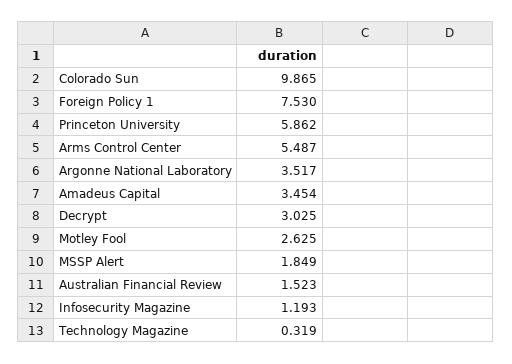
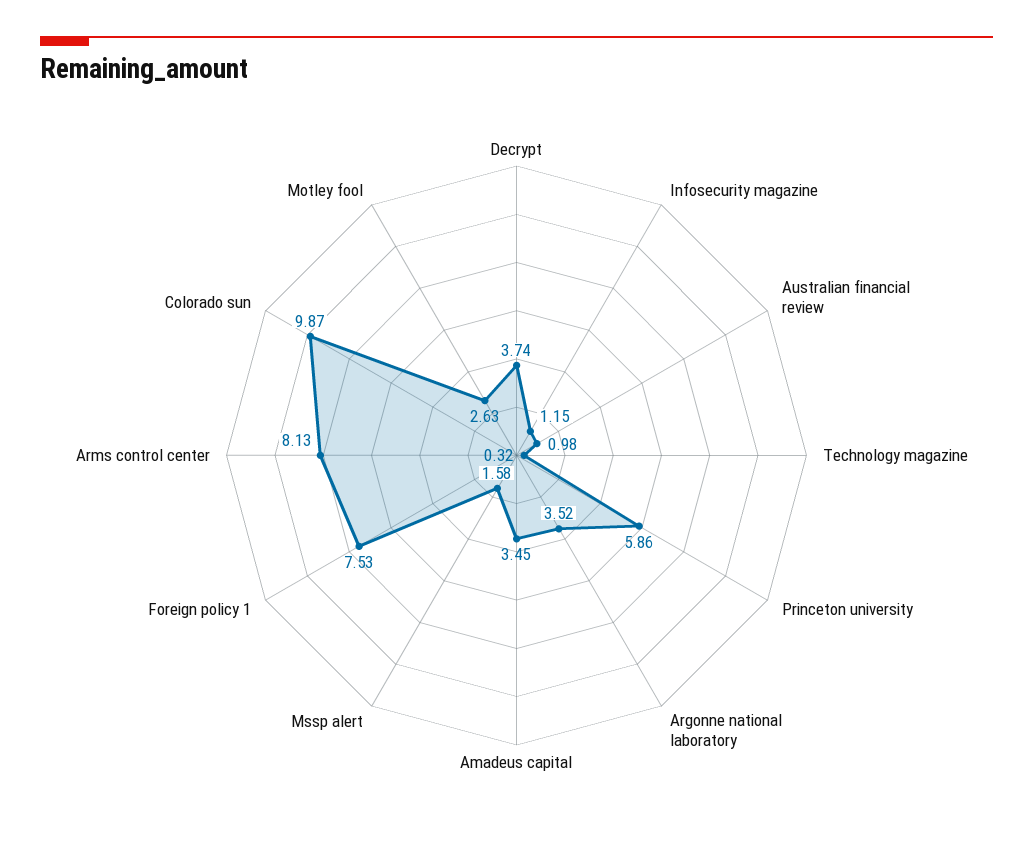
Arms Control Center: 5.487 -> 8.13
Decrypt: 3.025 -> 3.74
MSSP Alert: 1.849 -> 1.58
Australian Financial Review: 1.523 -> 0.98
Infosecurity Magazine: 1.193 -> 1.15

